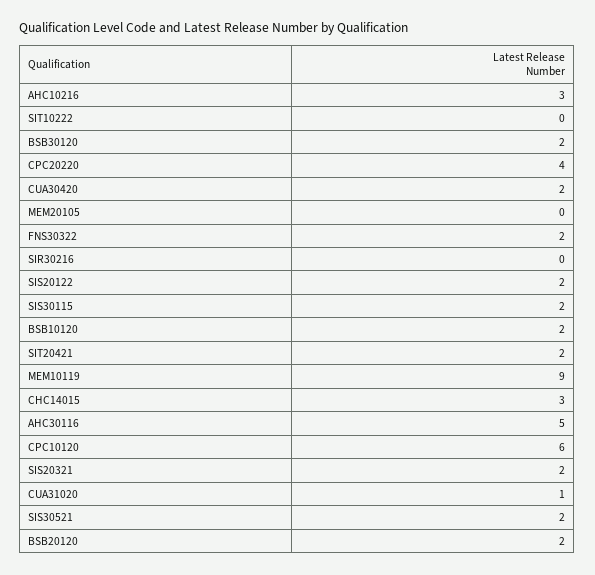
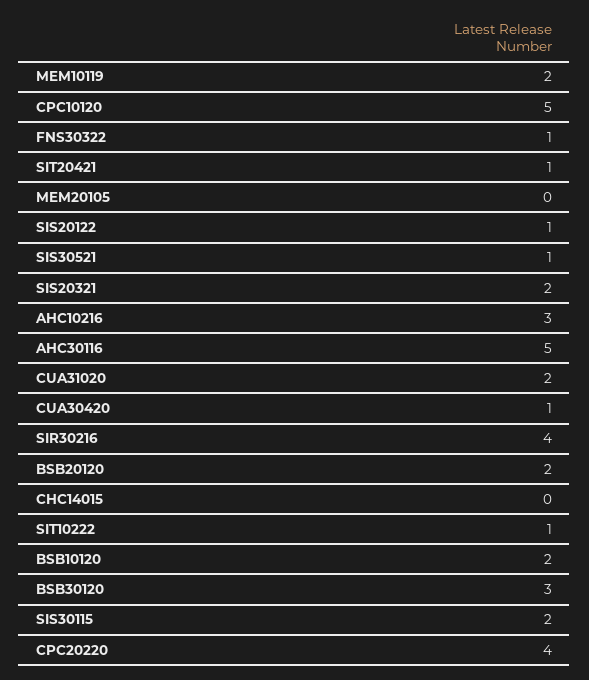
SIT10222: 0 -> 1
BSB30120: 2 -> 3
CUA30420: 2 -> 1
FNS30322: 2 -> 1
SIR30216: 0 -> 4
SIS20122: 2 -> 1
SIT20421: 2 -> 1
MEM10119: 9 -> 2
CHC14015: 3 -> 0
CPC10120: 6 -> 5
CUA31020: 1 -> 2
SIS30521: 2 -> 1

